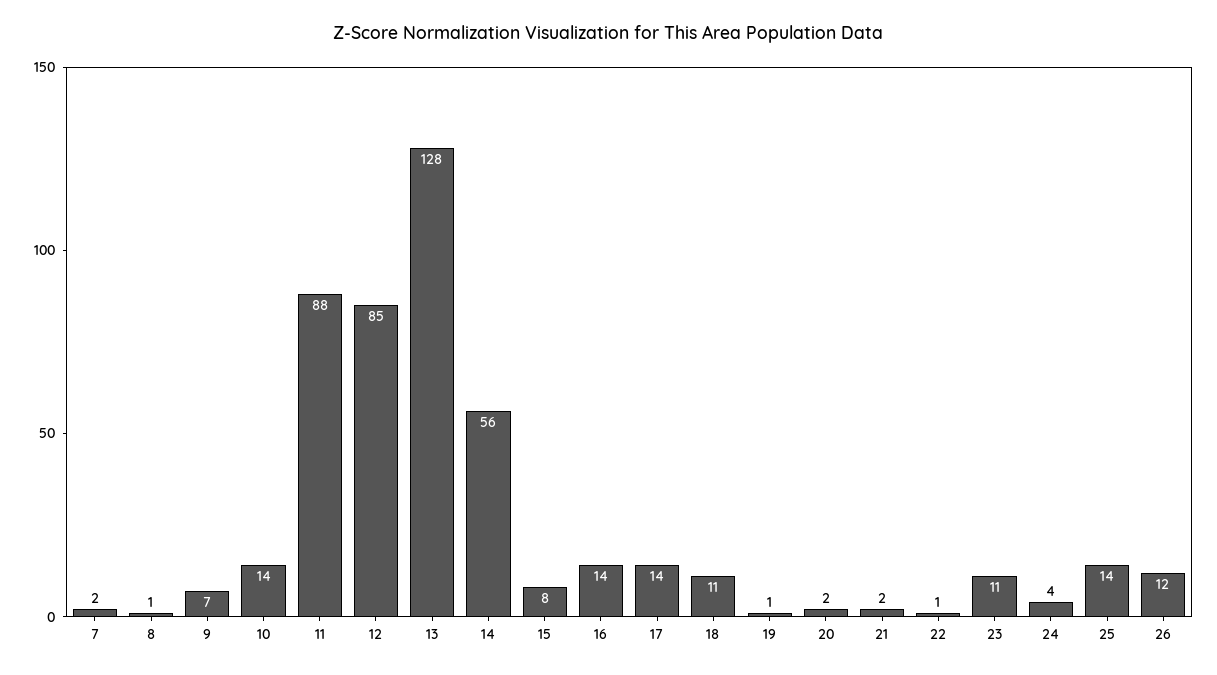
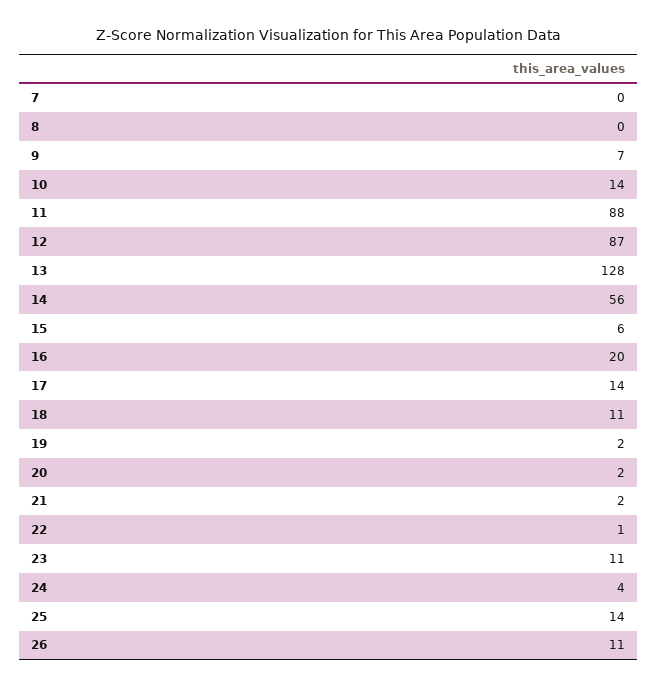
7: 2 -> 0
8: 1 -> 0
12: 85 -> 87
15: 8 -> 6
16: 14 -> 20
19: 1 -> 2
26: 12 -> 11

